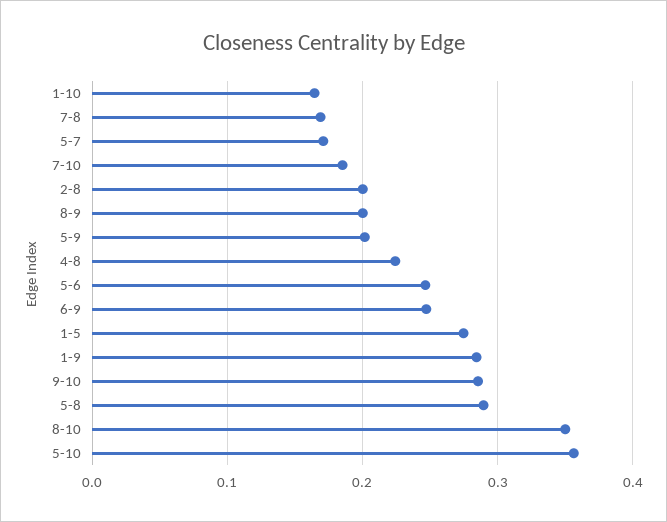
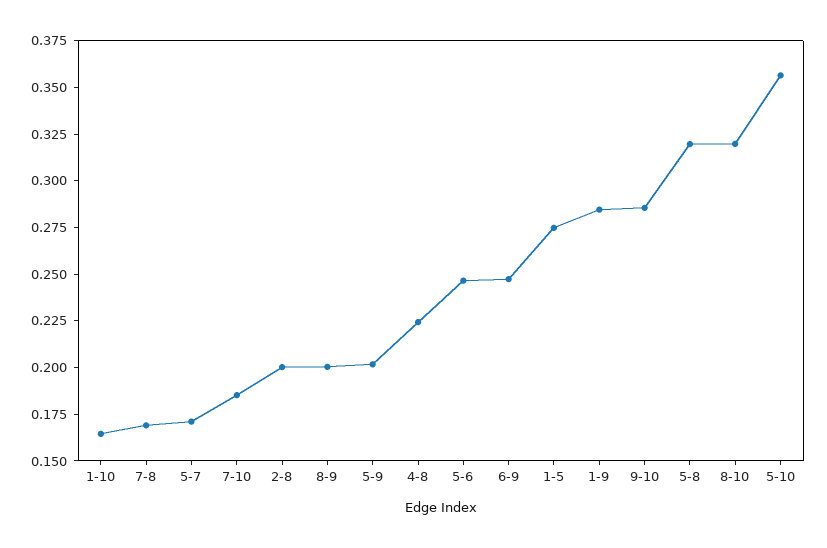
5-8: 0.29 -> 0.32
8-10: 0.35 -> 0.32

